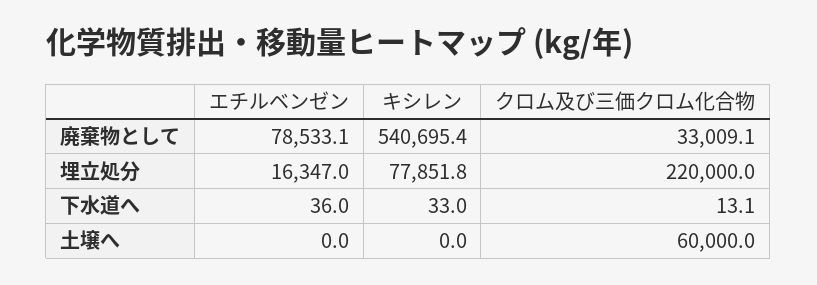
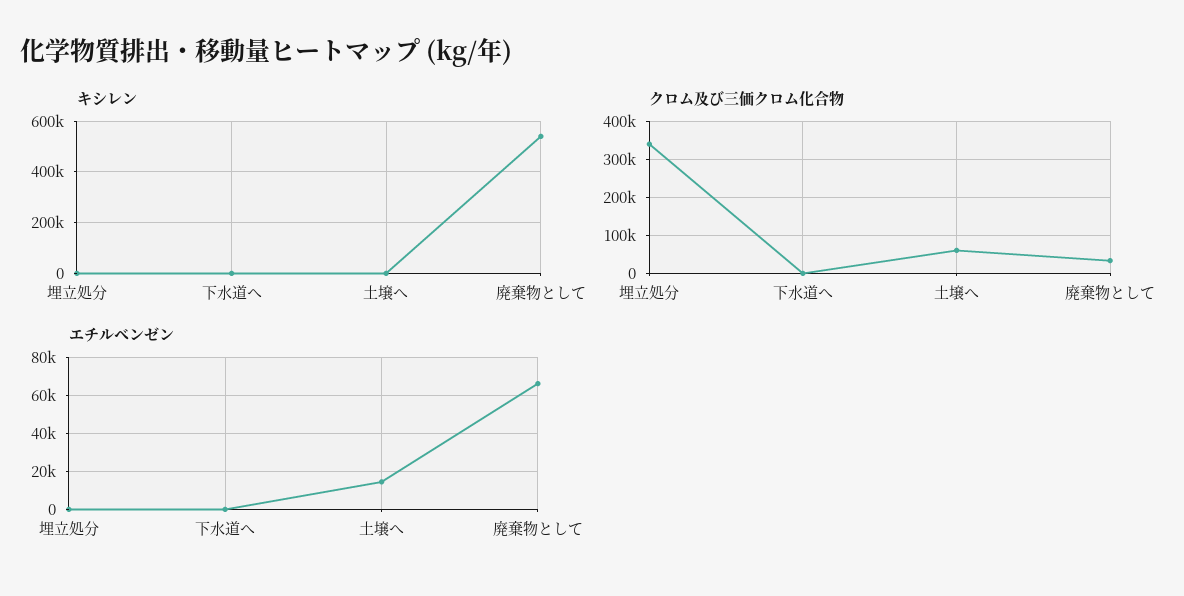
エチルベンゼン, 廃棄物として: 78533.1 -> 65000
エチルベンゼン, 埋立処分: 16347 -> 0
キシレン, 埋立処分: 77851.8 -> 0
クロム及び三価クロム化合物, 埋立処分: 220000 -> 340000
エチルベンゼン, 土壌へ: 0 -> 15000

